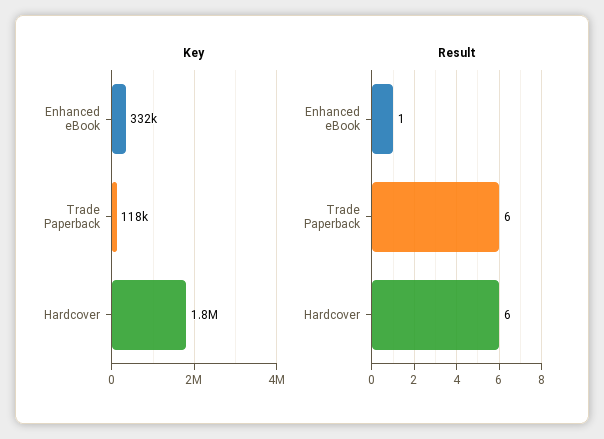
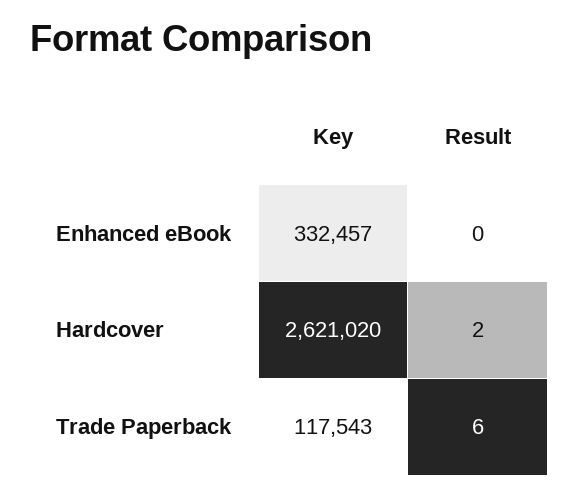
Key, Hardcover: 1800000 -> 2621020
Result, Enhanced eBook: 1 -> 0
Result, Hardcover: 6 -> 2

